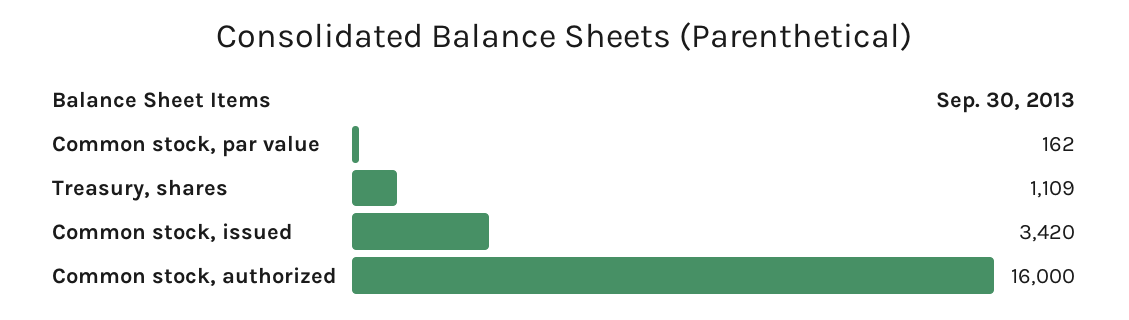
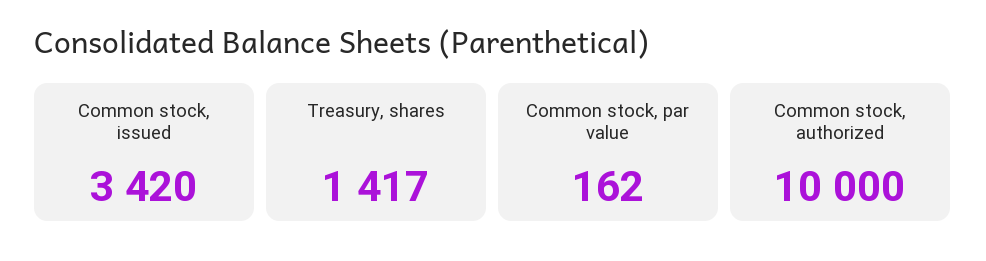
Treasury, shares: 1109 -> 1417
Common stock, authorized: 16000 -> 10000

